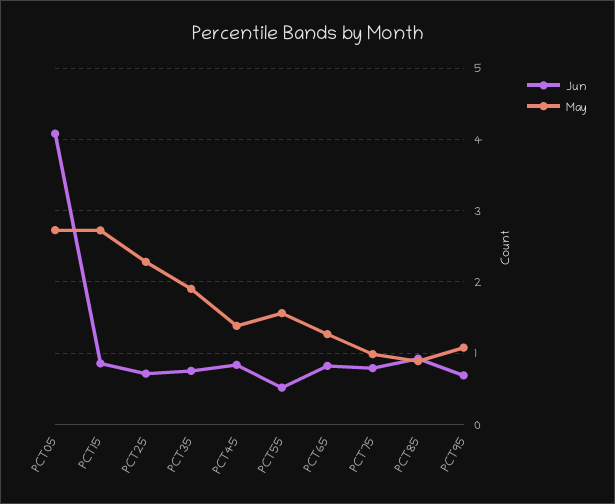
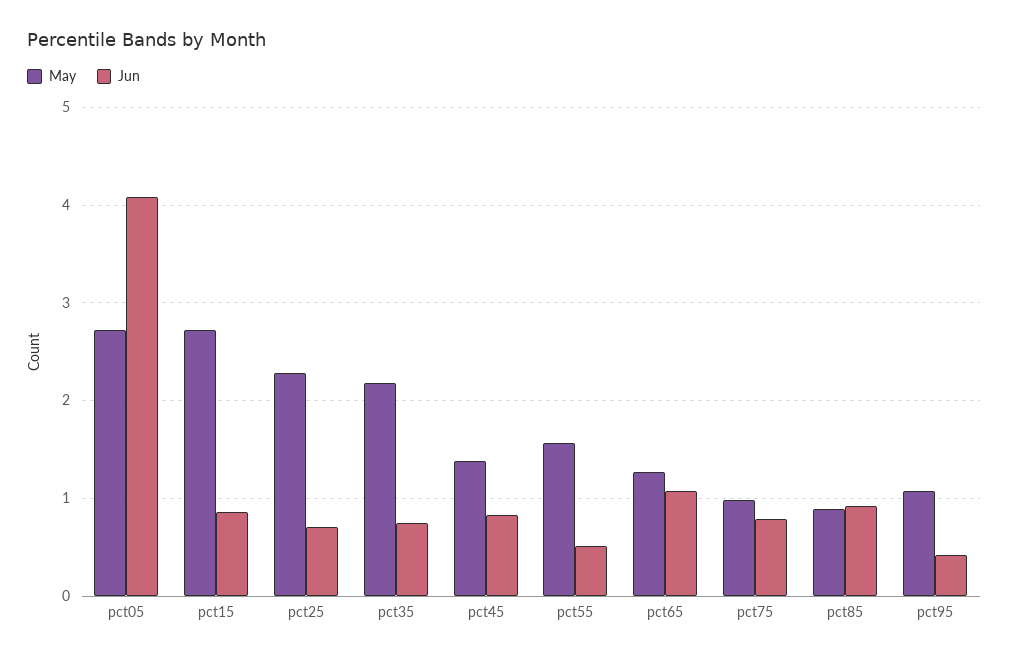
May, PCT35: 1.9 -> 2.2
Jun, PCT65: 0.8 -> 1.1
Jun, PCT95: 0.7 -> 0.4

